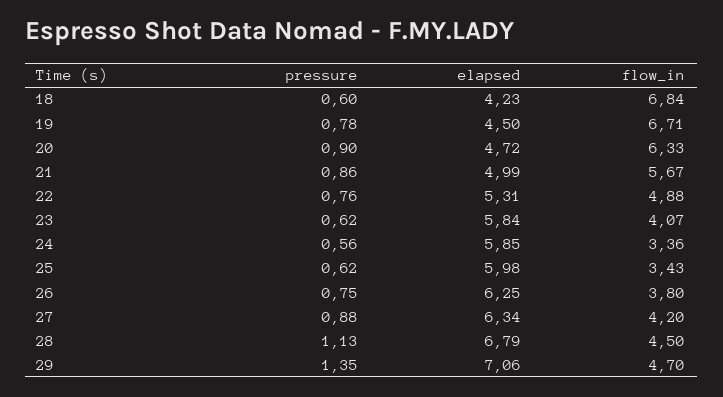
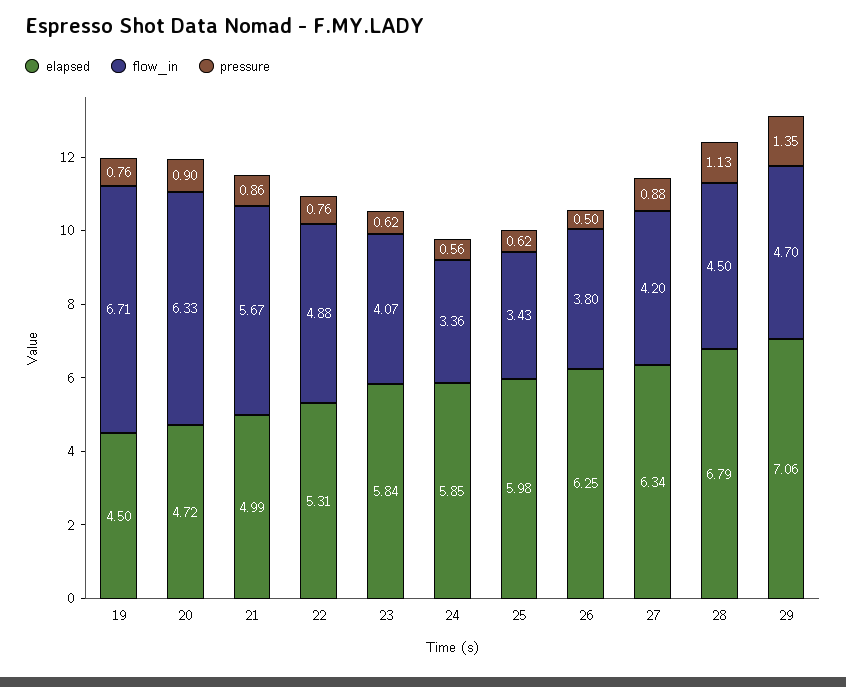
pressure, 18: 0.6 -> none
elapsed, 18: 4.23 -> none
flow_in, 18: 6.84 -> none
pressure, 19: 0.78 -> 0.76
pressure, 26: 0.75 -> 0.5

